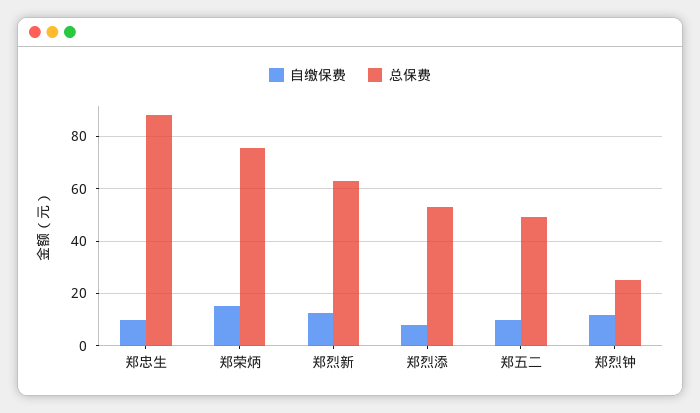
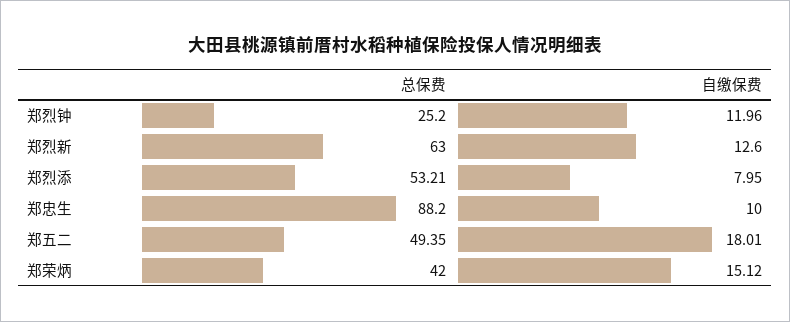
总保费, 郑荣炳: 75 -> 42
自缴保费, 郑五二: 10 -> 18.01

